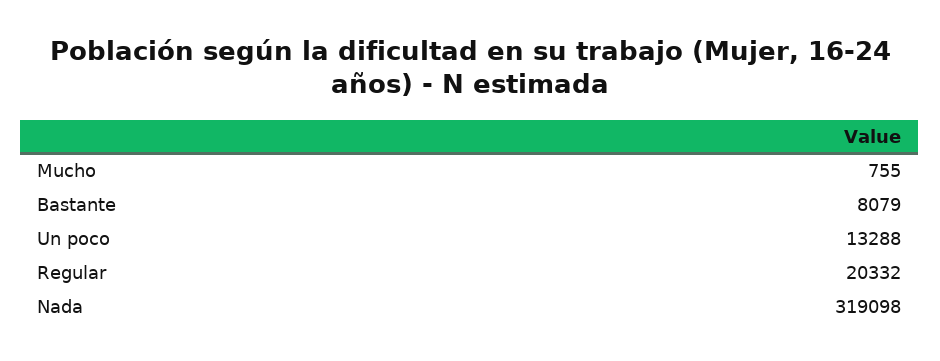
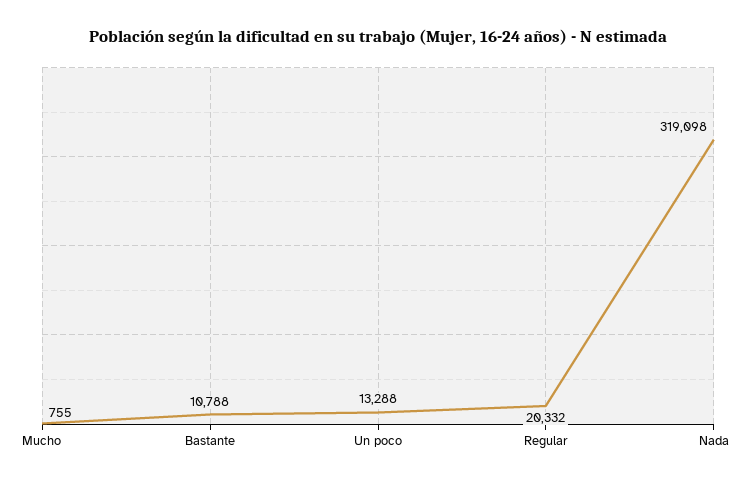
Bastante: 8079 -> 10788

